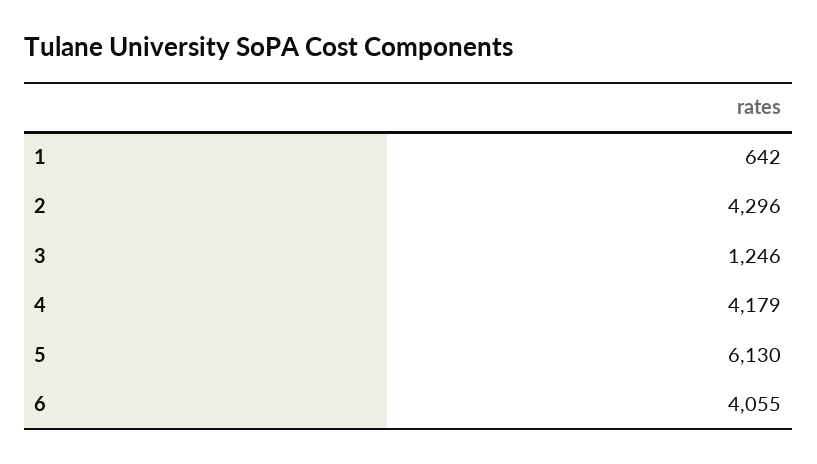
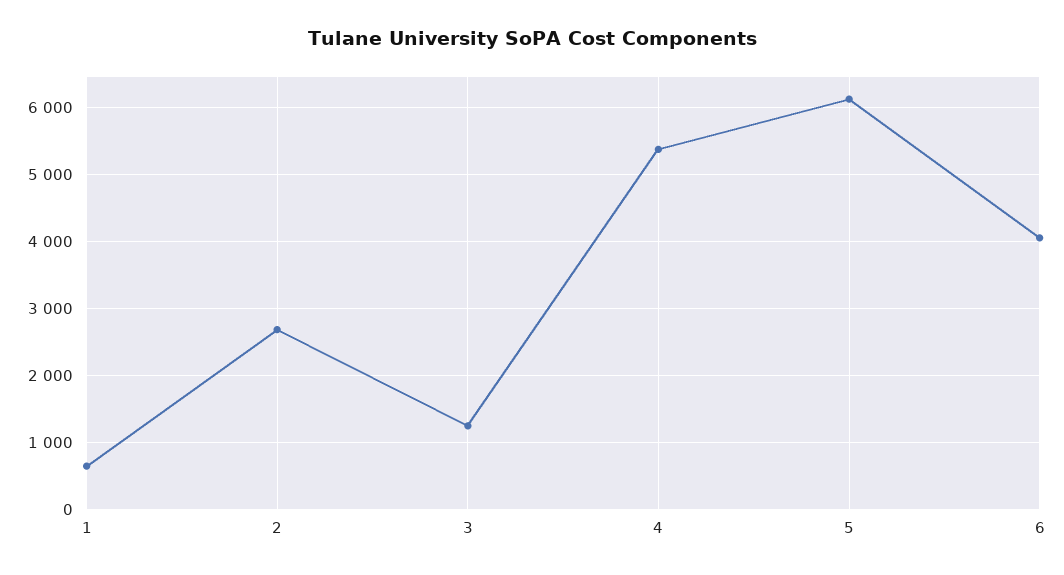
2: 4296 -> 2700
4: 4179 -> 5400

